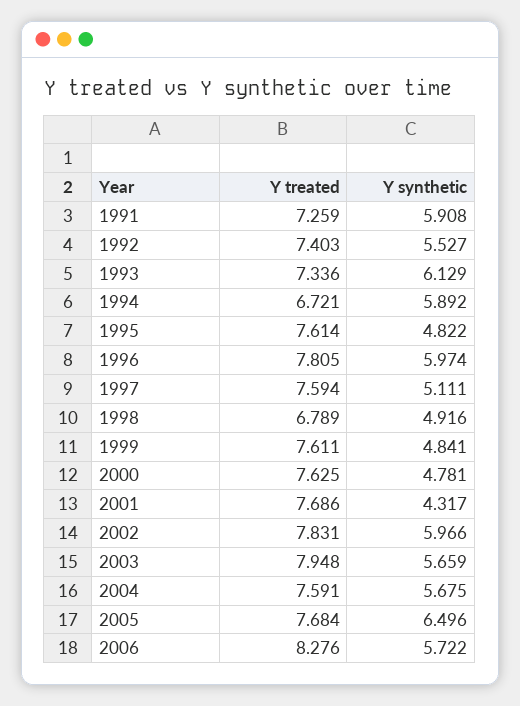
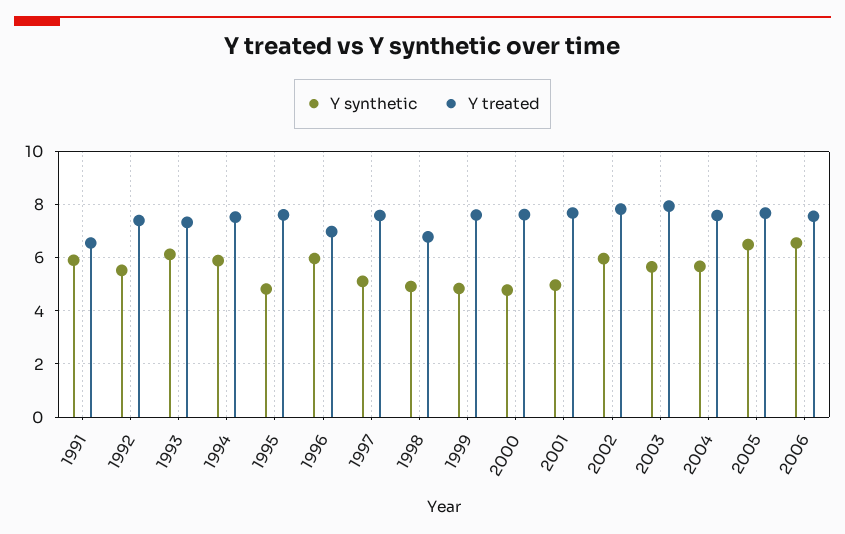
Y treated, 1991: 7.259 -> 6.5
Y treated, 1994: 6.721 -> 7.5
Y treated, 1996: 7.805 -> 7
Y synthetic, 2001: 4.317 -> 5
Y treated, 2006: 8.276 -> 7.5
Y synthetic, 2006: 5.722 -> 6.5

